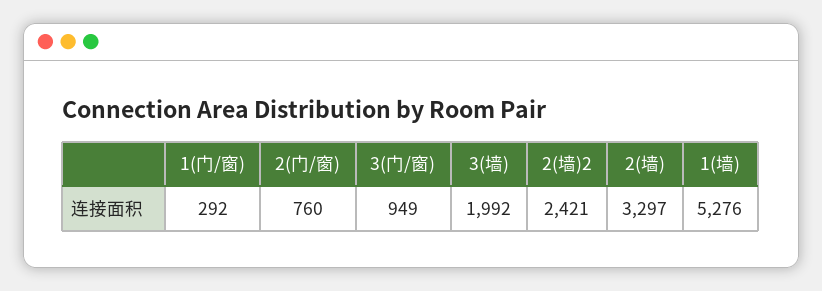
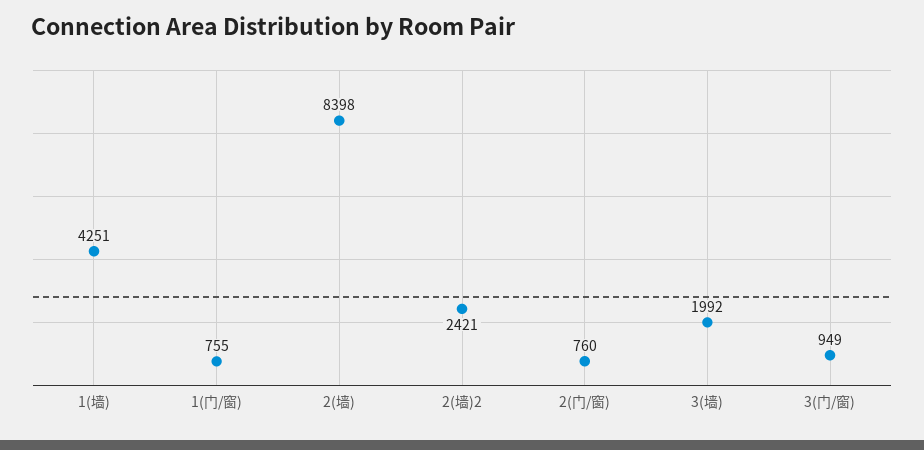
1(门/窗): 292 -> 755
2(墙): 3297 -> 8398
1(墙): 5276 -> 4251

